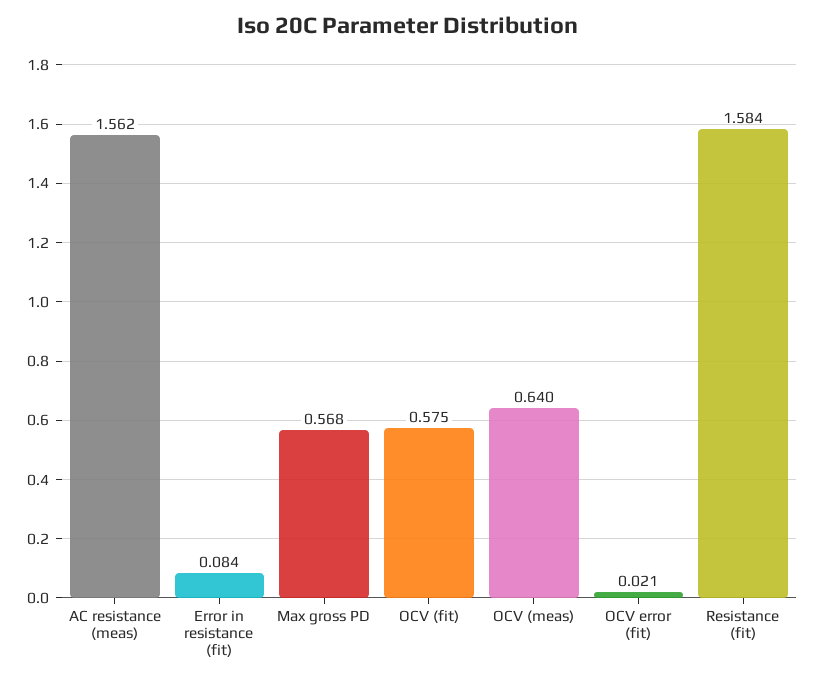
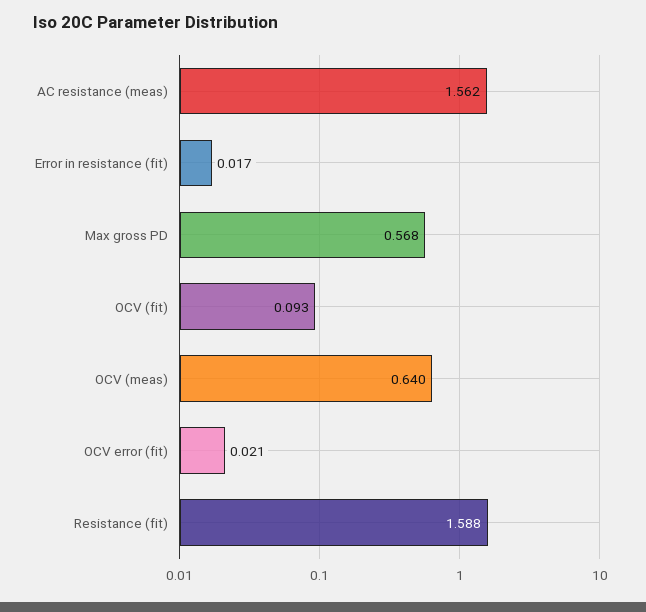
Error in resistance (fit): 0.084 -> 0.017
OCV (fit): 0.575 -> 0.093
Resistance (fit): 1.584 -> 1.588

